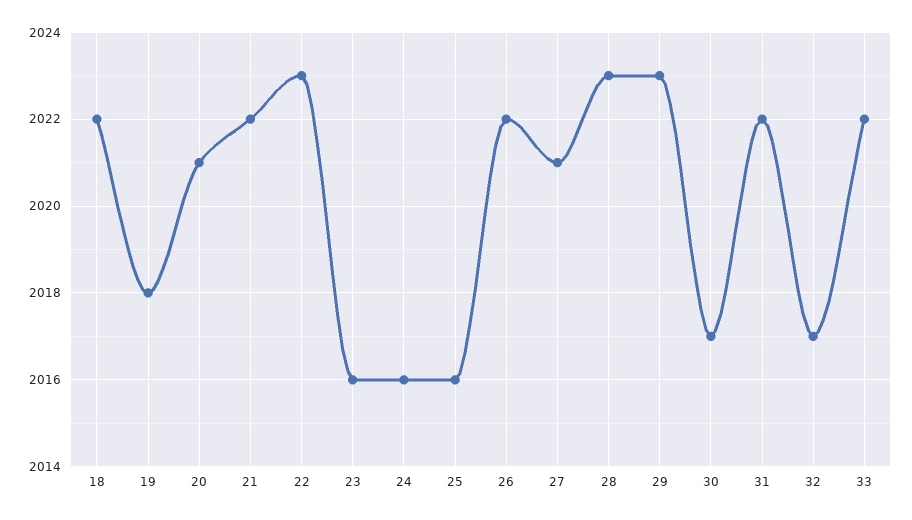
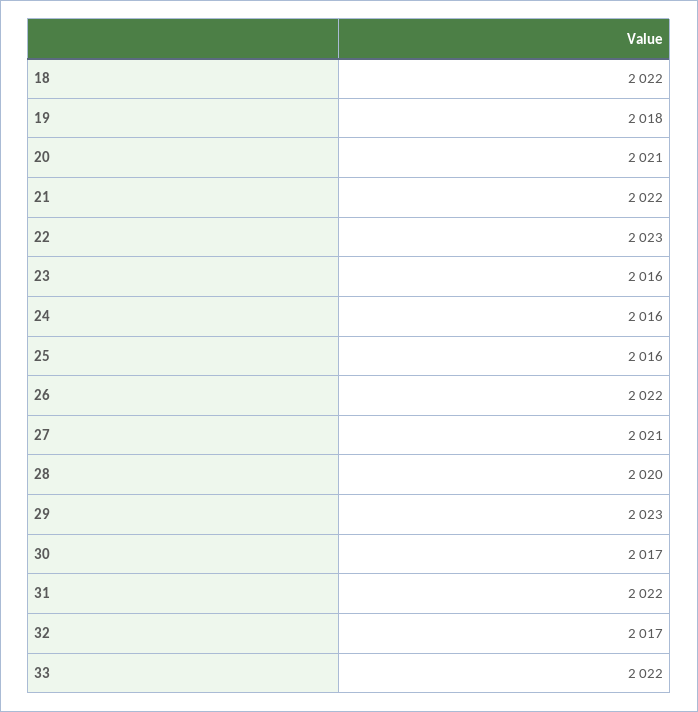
28: 2023 -> 2020

